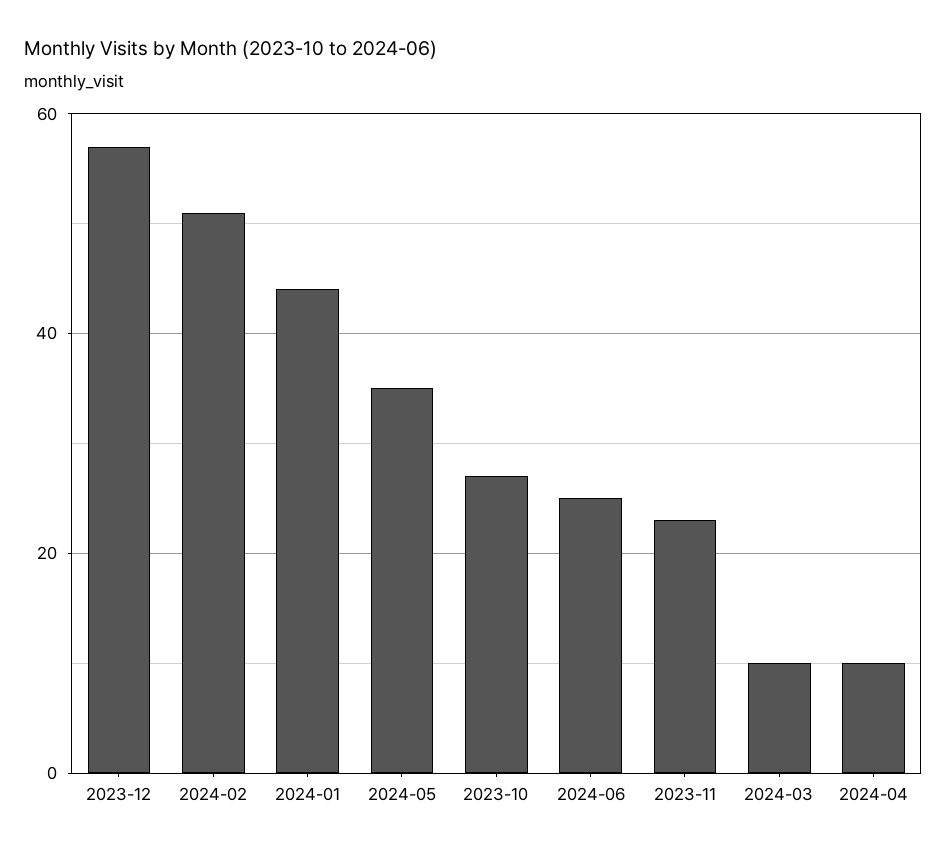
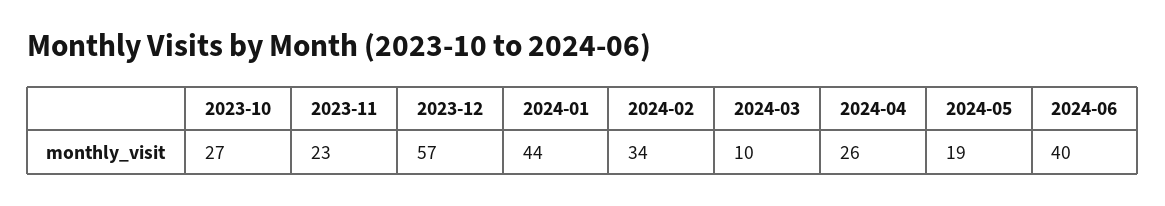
2024-02: 50 -> 34
2024-05: 35 -> 19
2024-06: 25 -> 40
2024-04: 10 -> 26

